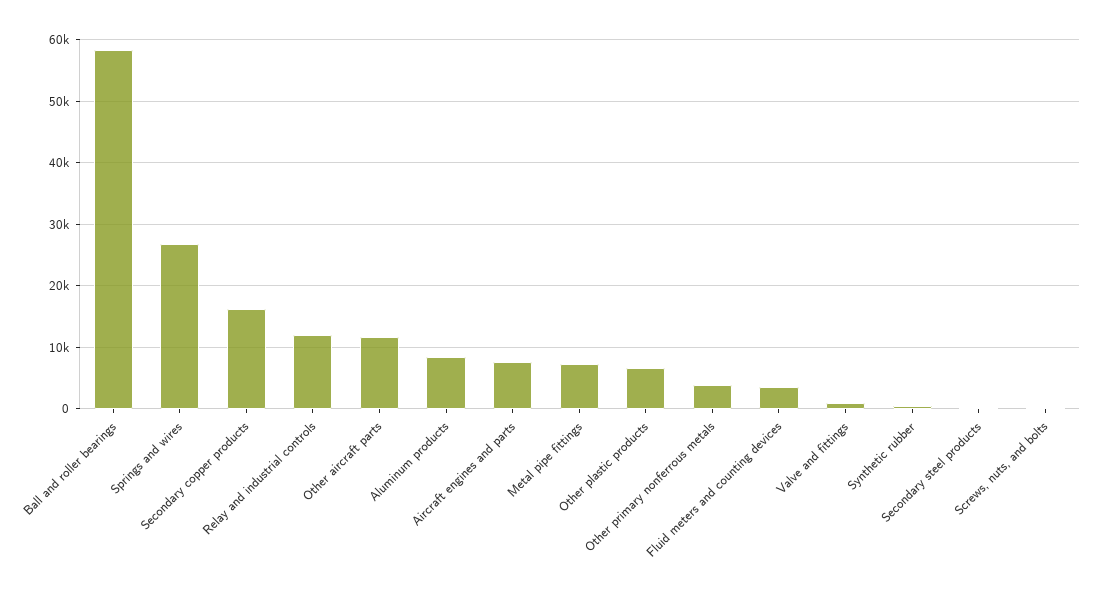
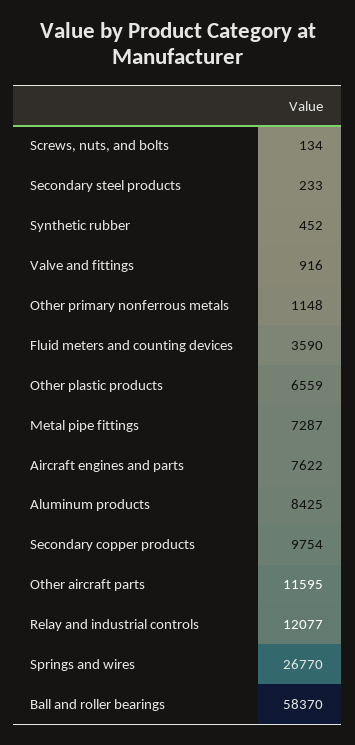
Secondary copper products: 16000 -> 9754
Other primary nonferrous metals: 4000 -> 1148

